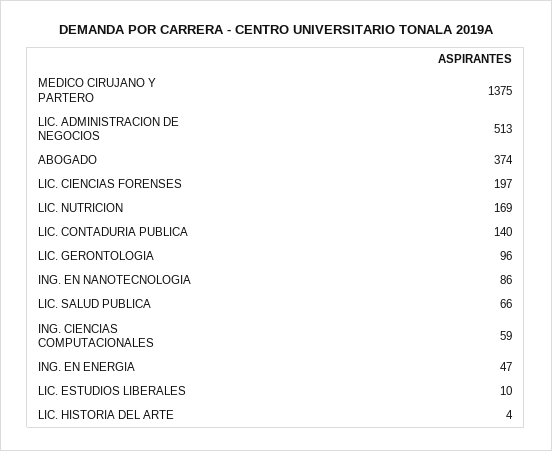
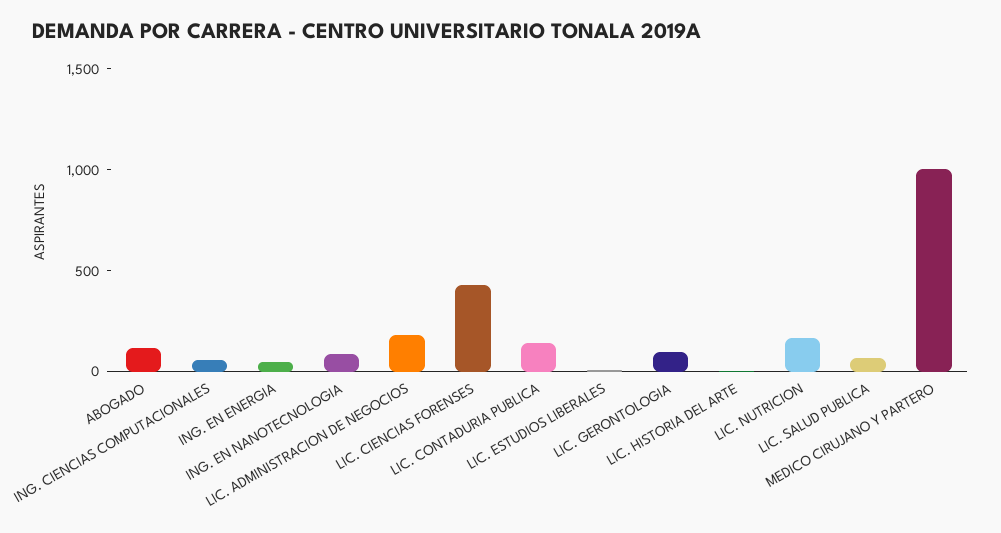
MEDICO CIRUJANO Y PARTERO: 1375 -> 1000
LIC. ADMINISTRACION DE NEGOCIOS: 513 -> 200
ABOGADO: 374 -> 100
LIC. CIENCIAS FORENSES: 197 -> 400

